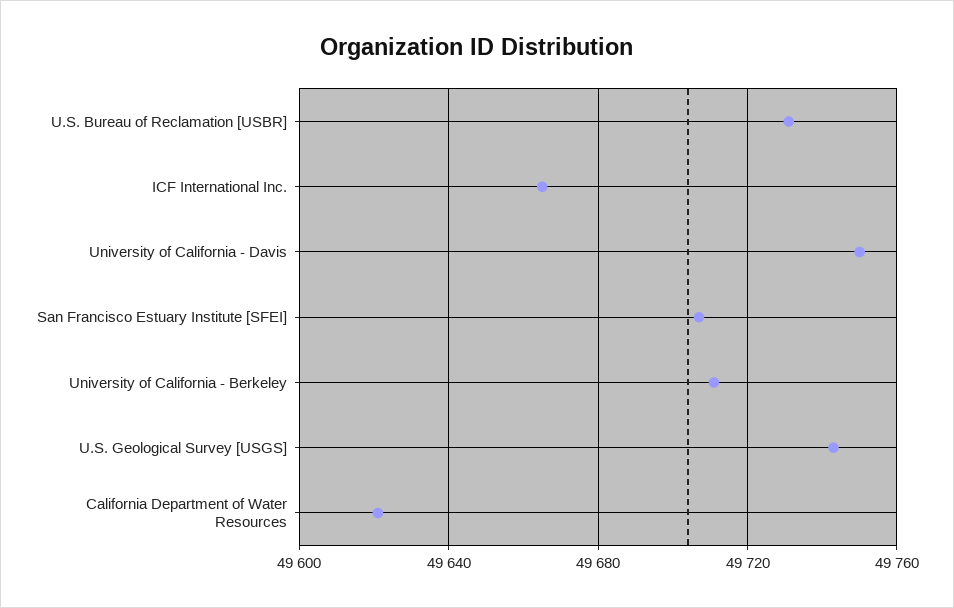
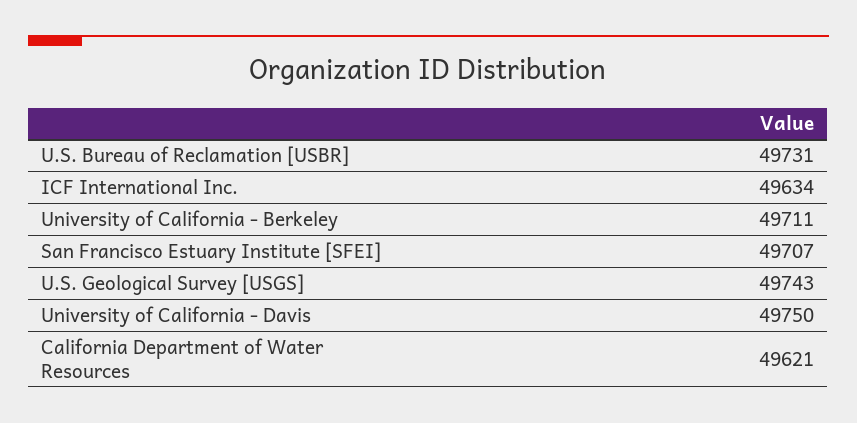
ICF International Inc.: 49665 -> 49634

